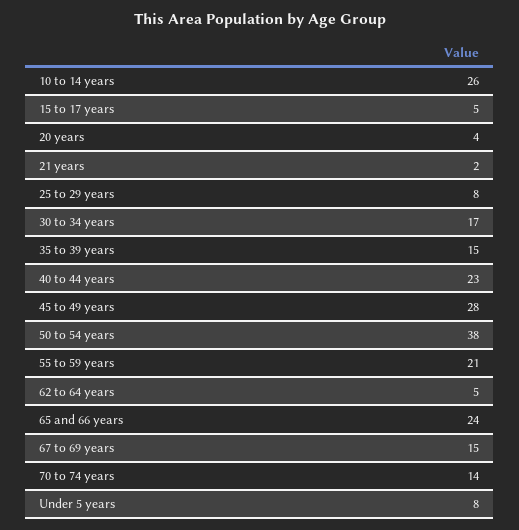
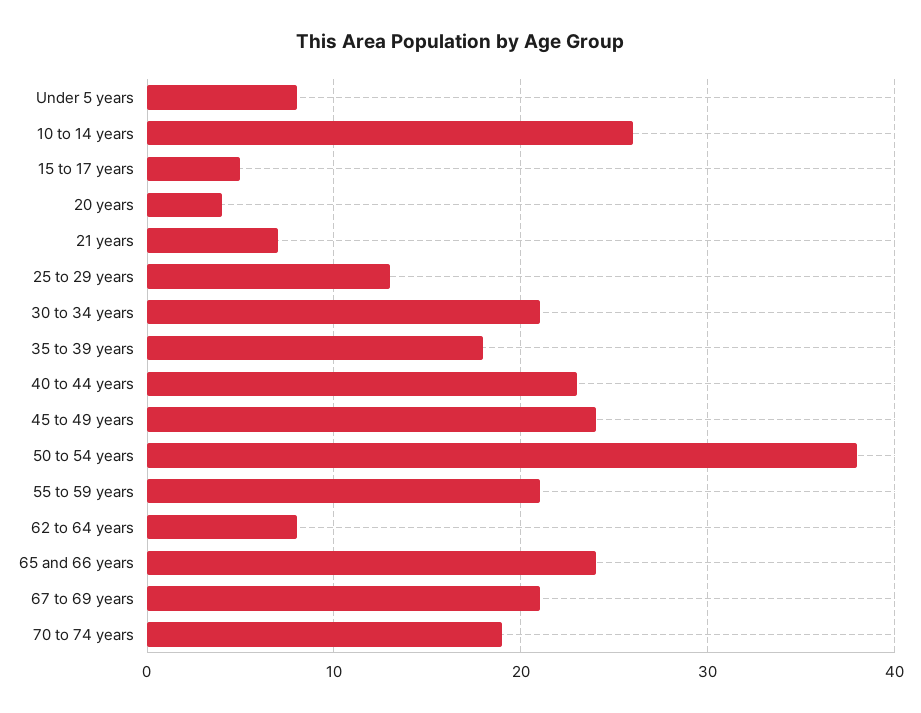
21 years: 2 -> 7
25 to 29 years: 8 -> 13
30 to 34 years: 17 -> 21
35 to 39 years: 15 -> 18
45 to 49 years: 28 -> 24
62 to 64 years: 5 -> 8
67 to 69 years: 15 -> 21
70 to 74 years: 14 -> 19

